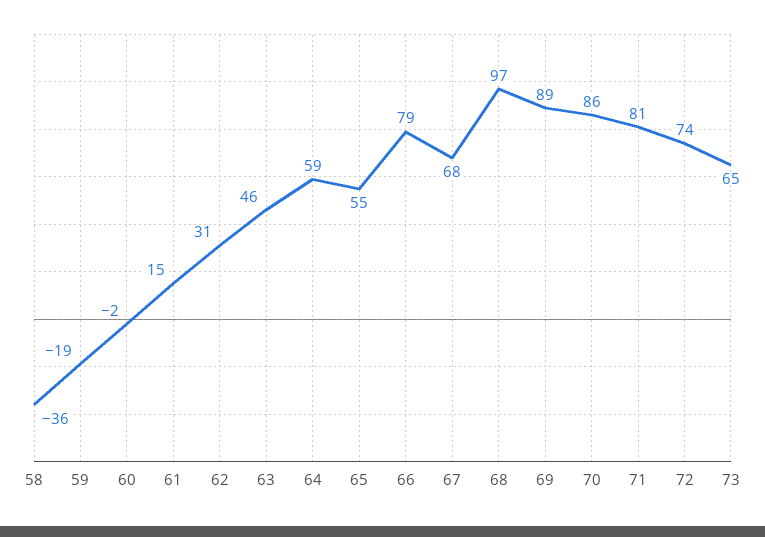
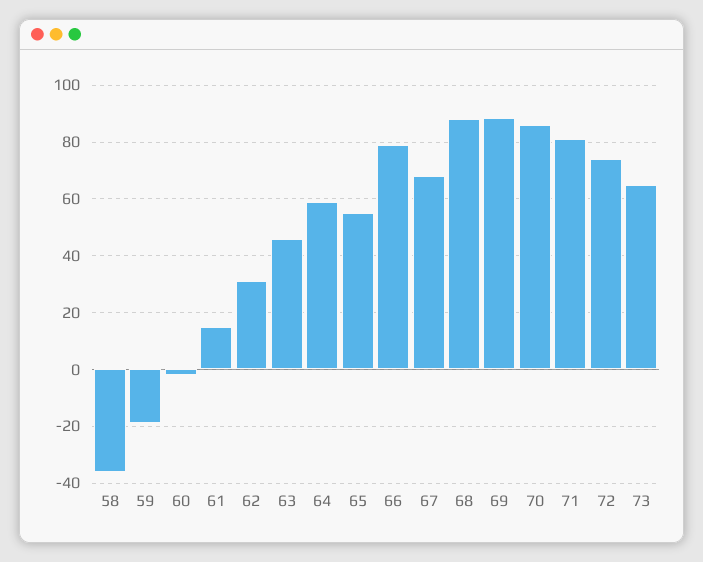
68: 97 -> 87.5

